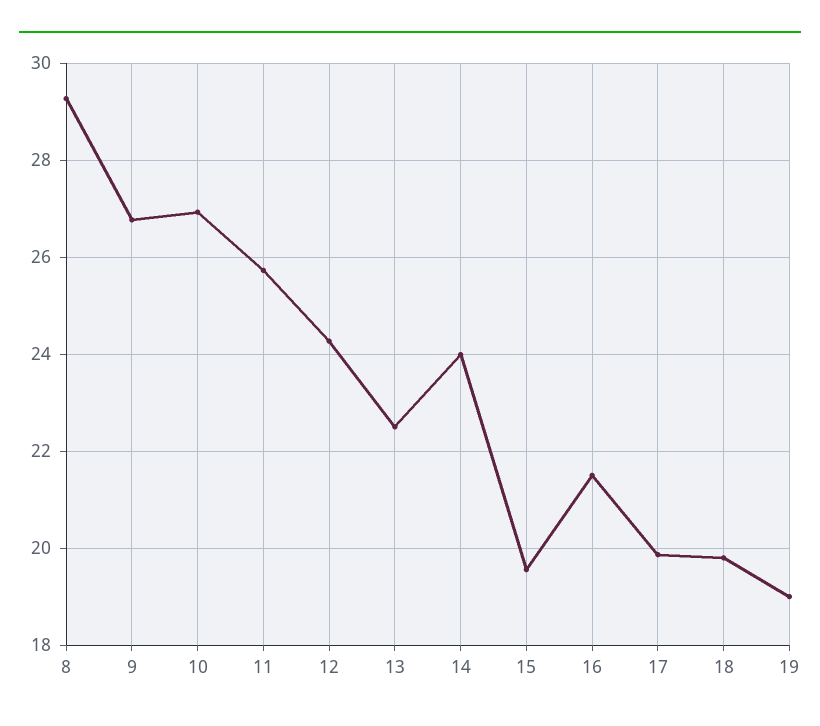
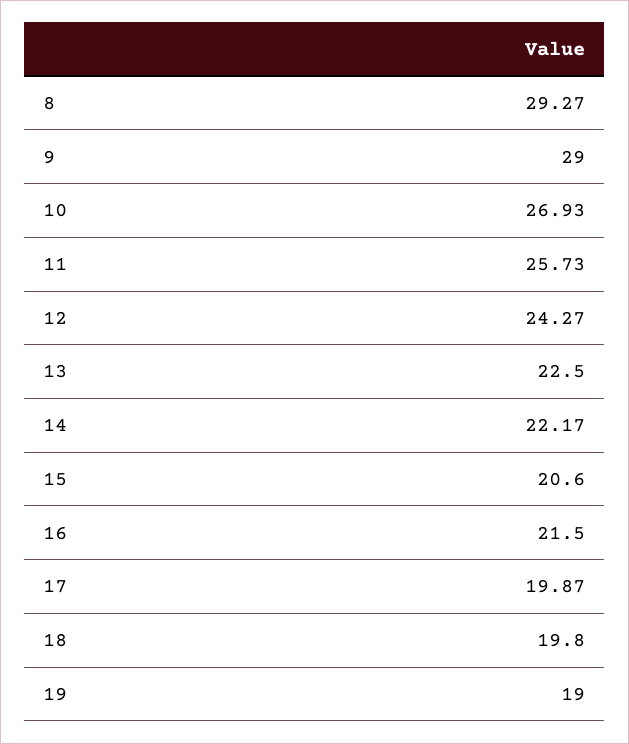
9: 26.8 -> 29
14: 24 -> 22.17
15: 19.6 -> 20.6

